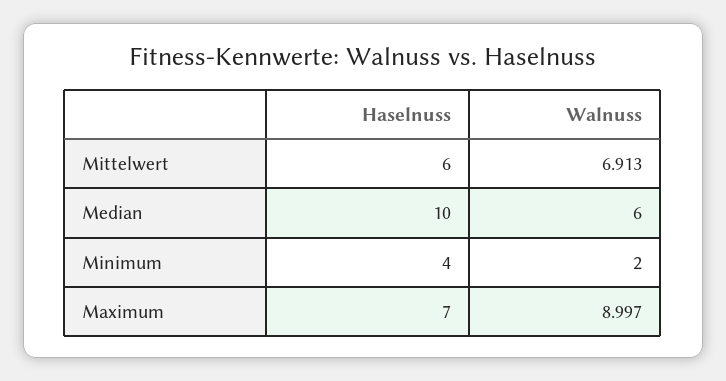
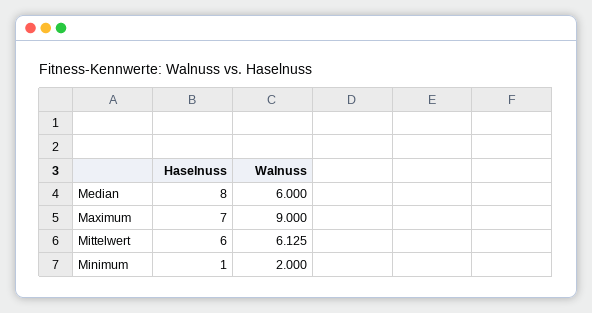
Walnuss, Mittelwert: 6.913 -> 6.125
Haselnuss, Median: 10 -> 8
Haselnuss, Minimum: 4 -> 1
Walnuss, Maximum: 8.997 -> 9

